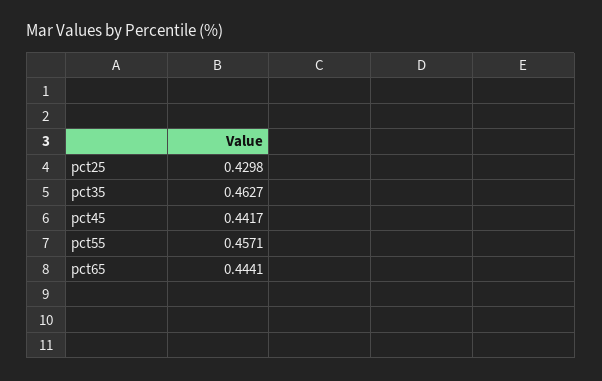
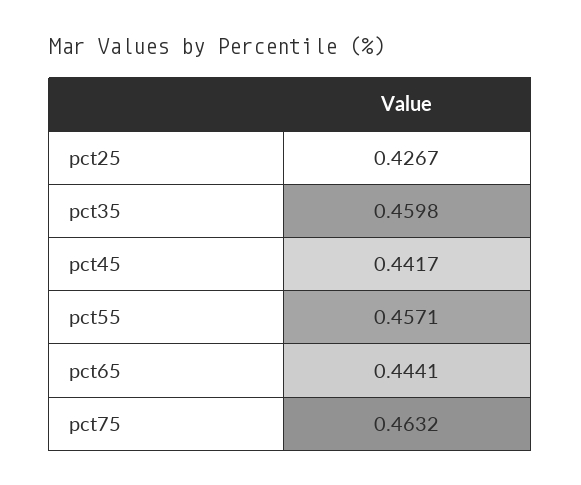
pct25: 0.4298 -> 0.4267
pct35: 0.4627 -> 0.4598
pct75: none -> 0.4632

